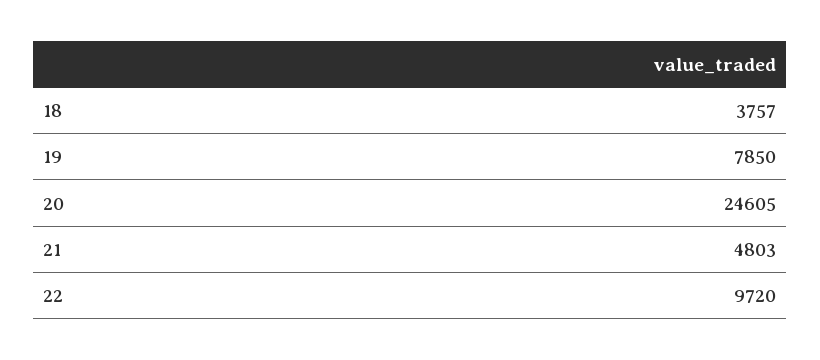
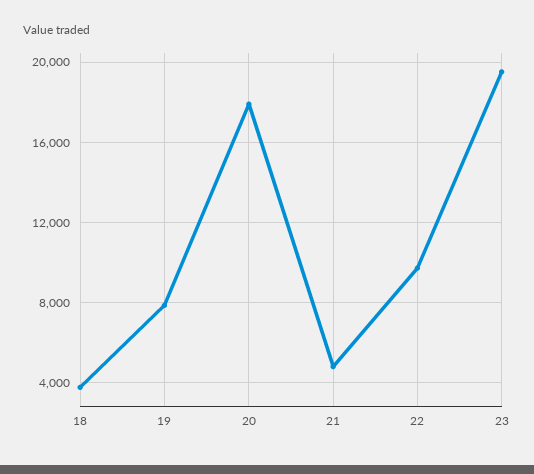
20: 24605 -> 18000
23: none -> 19500

